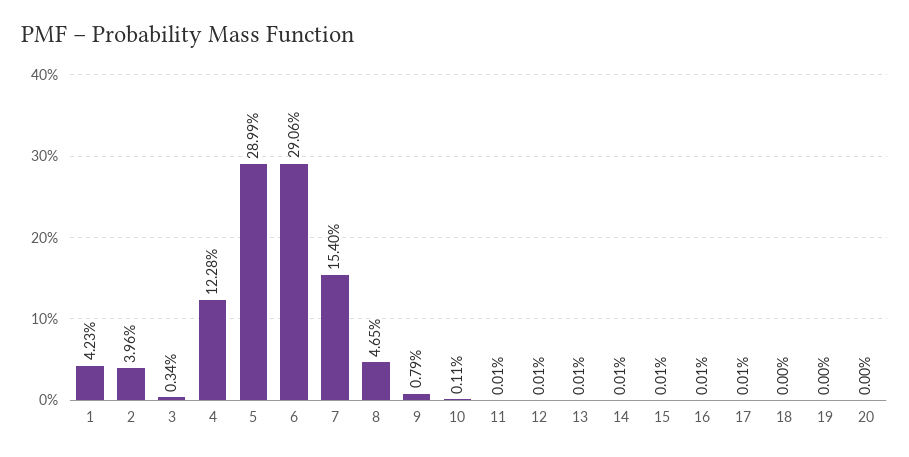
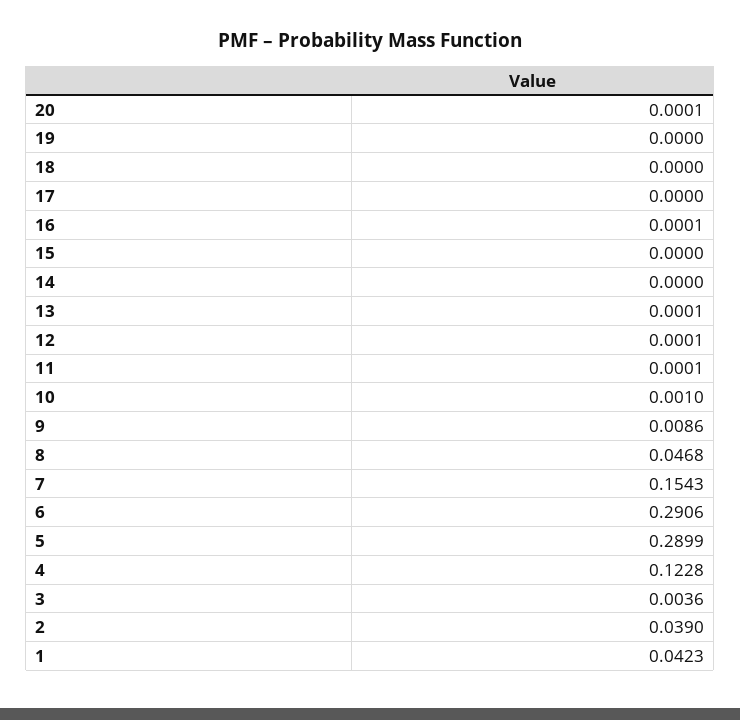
2: 0.0396 -> 0.039
3: 0.0034 -> 0.0036
7: 0.154 -> 0.1543
8: 0.0465 -> 0.0468
9: 0.0079 -> 0.0086
10: 0.0011 -> 0.001
14: 0.0001 -> 0
15: 0.0001 -> 0
17: 0.0001 -> 0
20: 0 -> 0.0001

